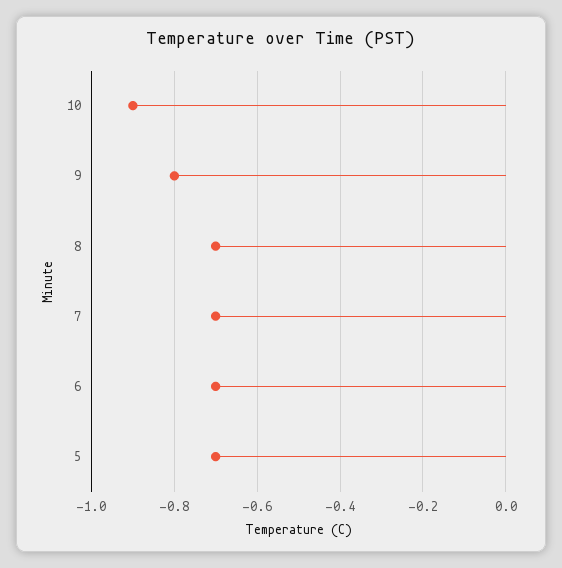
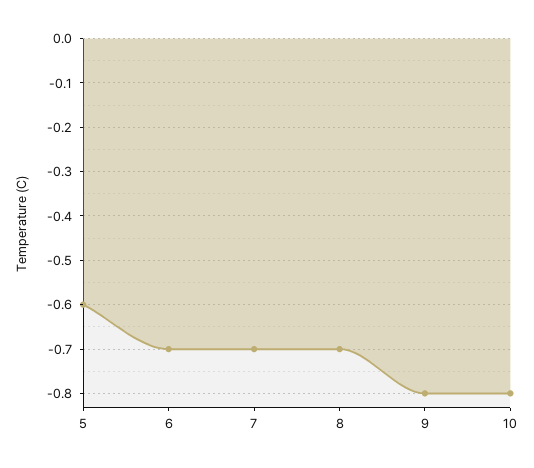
10: -0.9 -> -0.8
5: -0.7 -> -0.6

